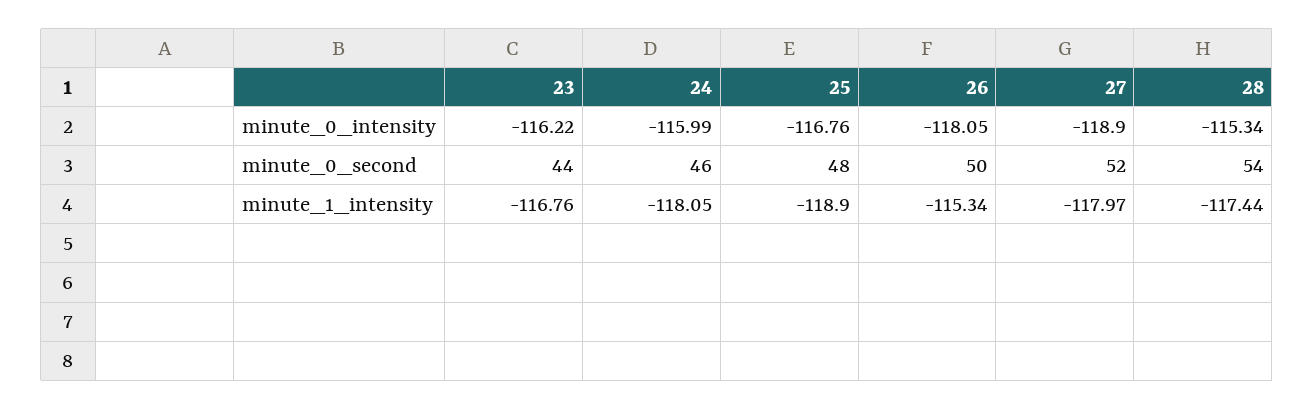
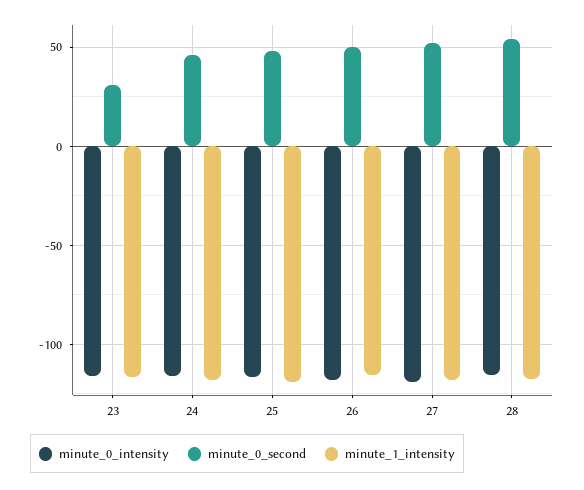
minute_0_second, 23: 44 -> 30

